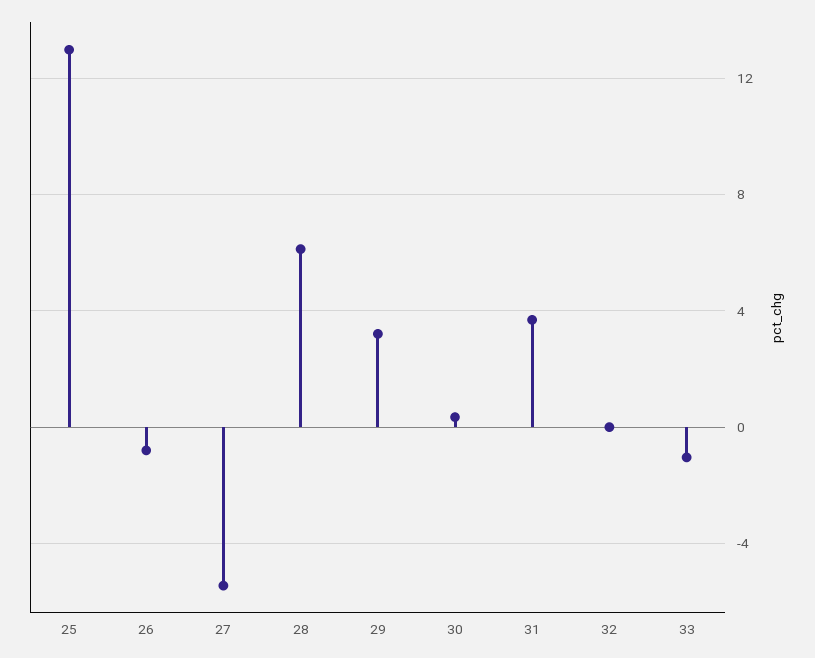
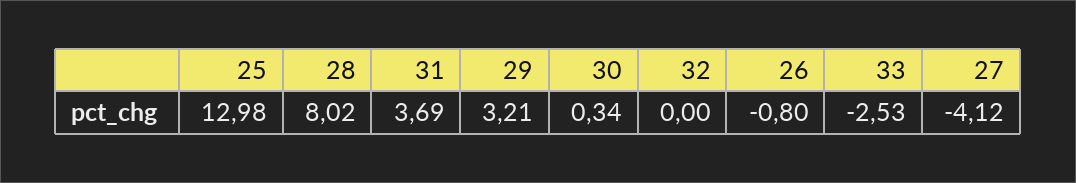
27: -5.5 -> -4.12
28: 6 -> 8.02
33: -1 -> -2.53

